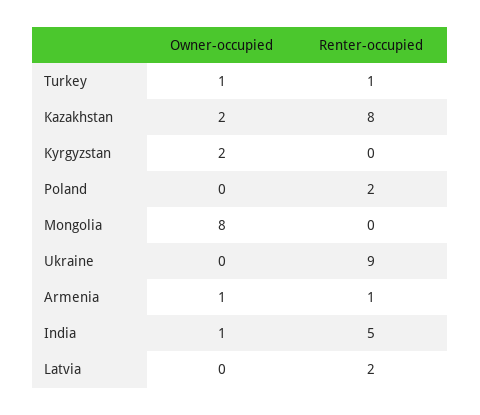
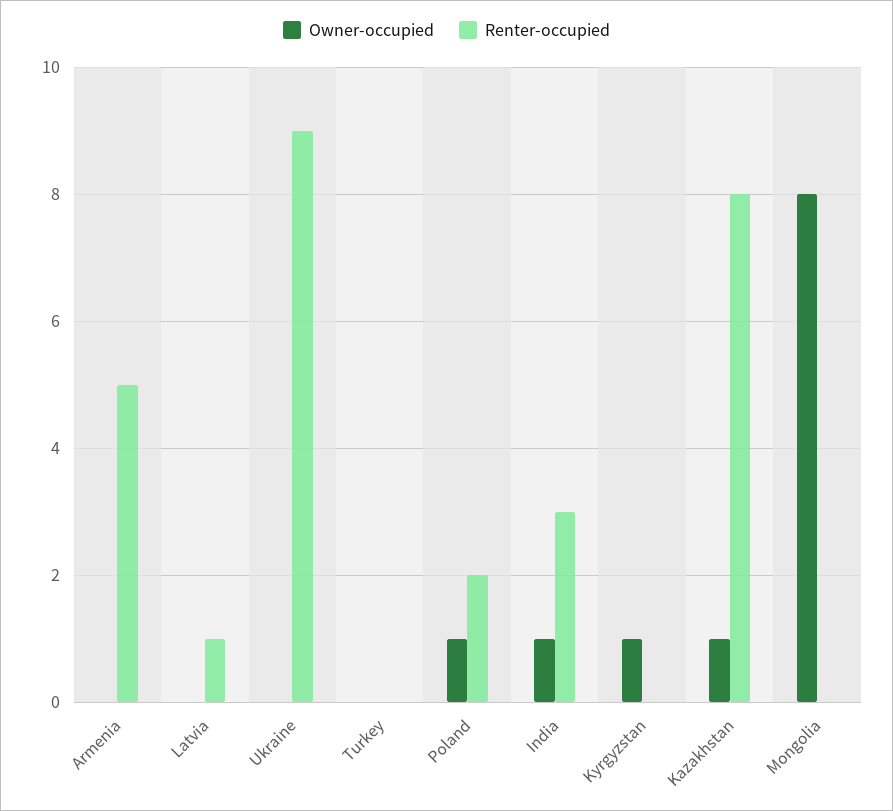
Owner-occupied, Turkey: 1 -> 0
Renter-occupied, Turkey: 1 -> 0
Owner-occupied, Kazakhstan: 2 -> 1
Owner-occupied, Kyrgyzstan: 2 -> 1
Owner-occupied, Poland: 0 -> 1
Owner-occupied, Armenia: 1 -> 0
Renter-occupied, Armenia: 1 -> 5
Renter-occupied, India: 5 -> 3
Renter-occupied, Latvia: 2 -> 1

